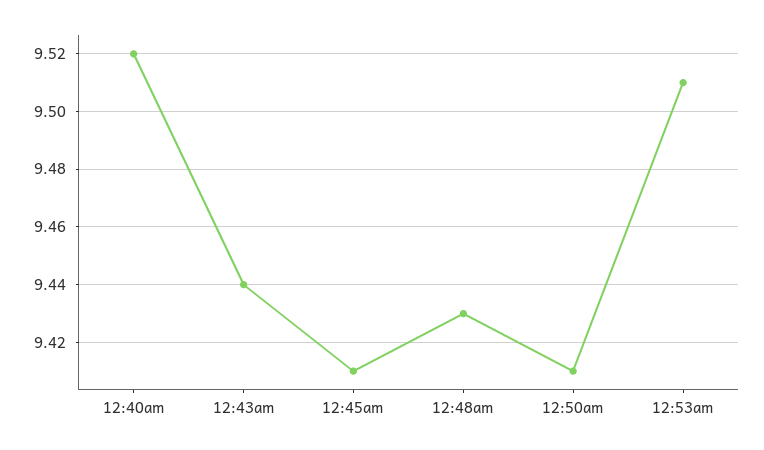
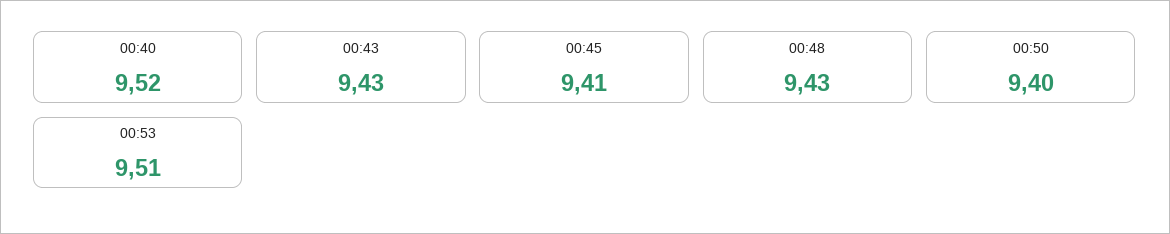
12:43am: 9.44 -> 9.43
12:50am: 9.41 -> 9.4

